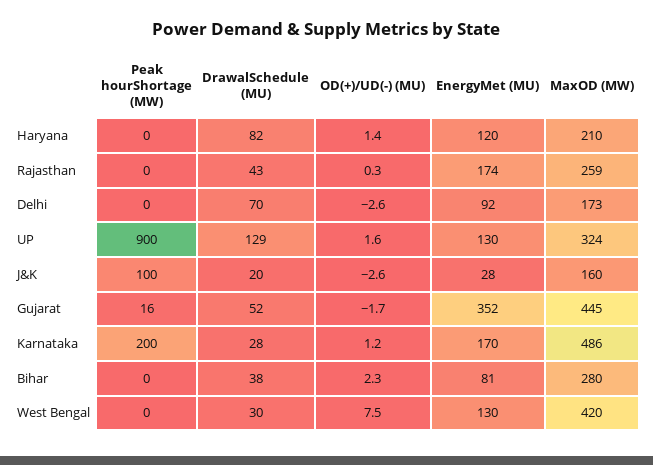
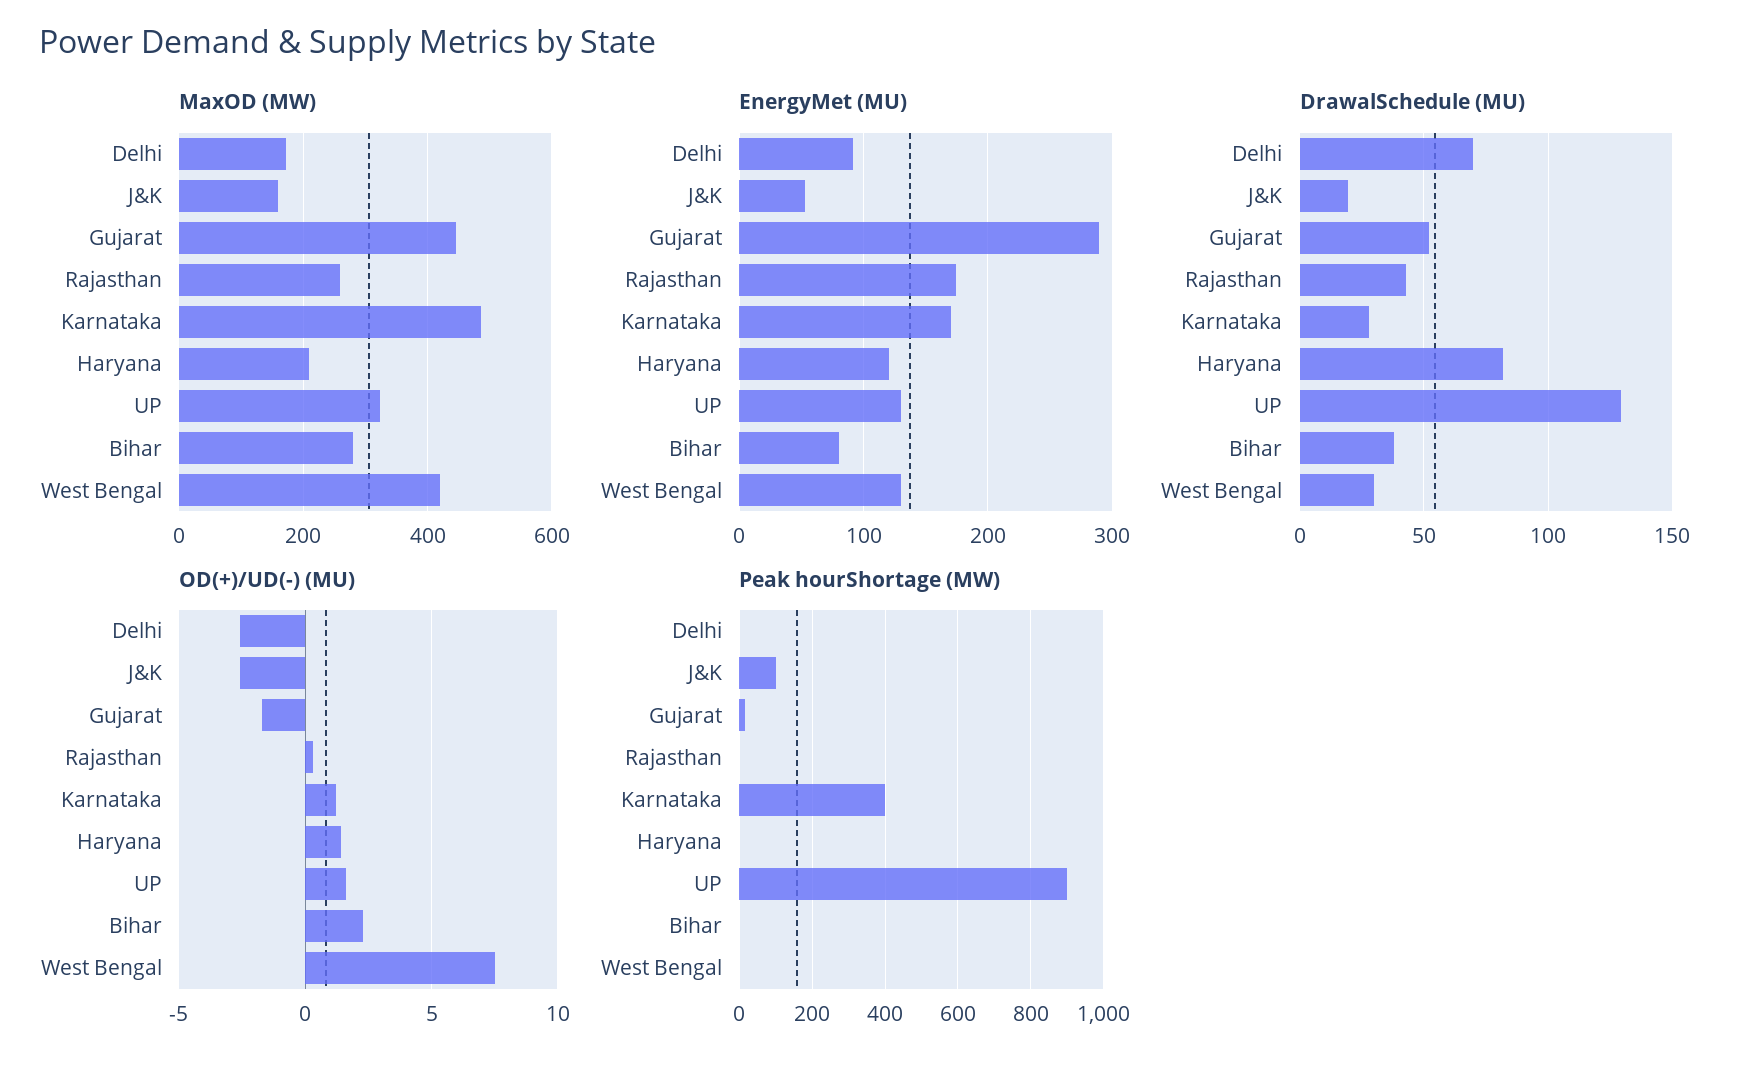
EnergyMet (MU), J&K: 28 -> 50
EnergyMet (MU), Gujarat: 352 -> 290
Peak hourShortage (MW), Karnataka: 200 -> 400

